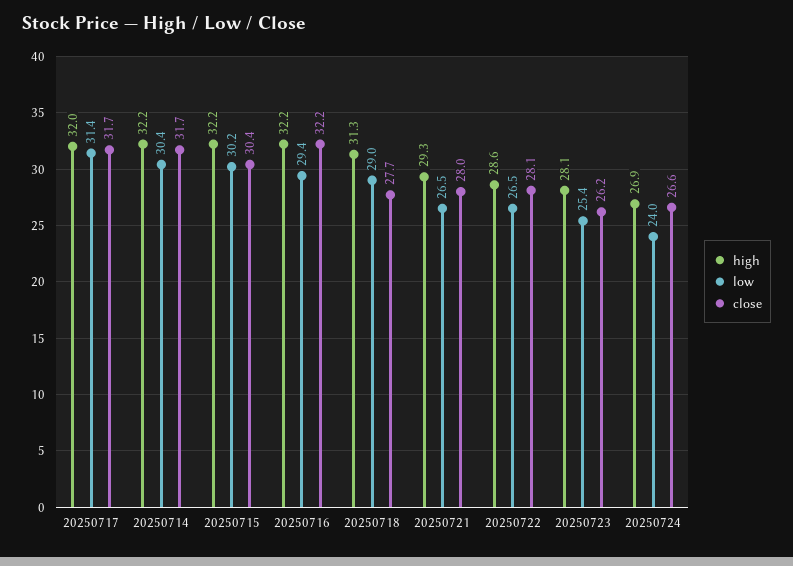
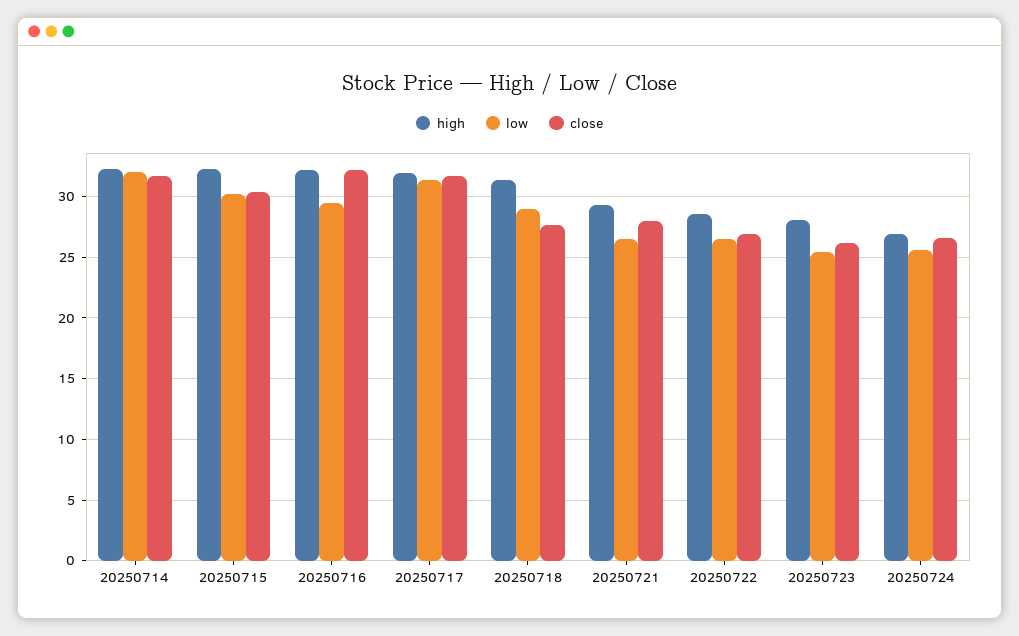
low, 20250714: 30.4 -> 32
close, 20250722: 28.1 -> 27
low, 20250724: 24 -> 25.5

